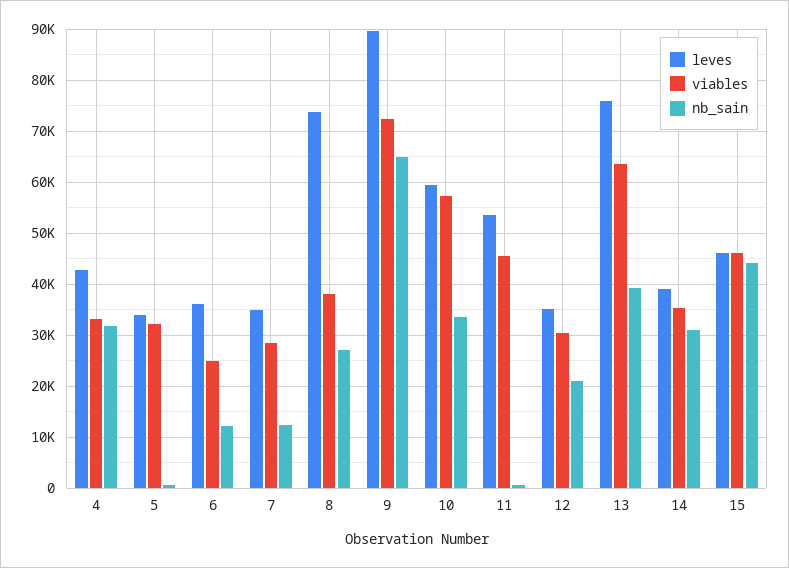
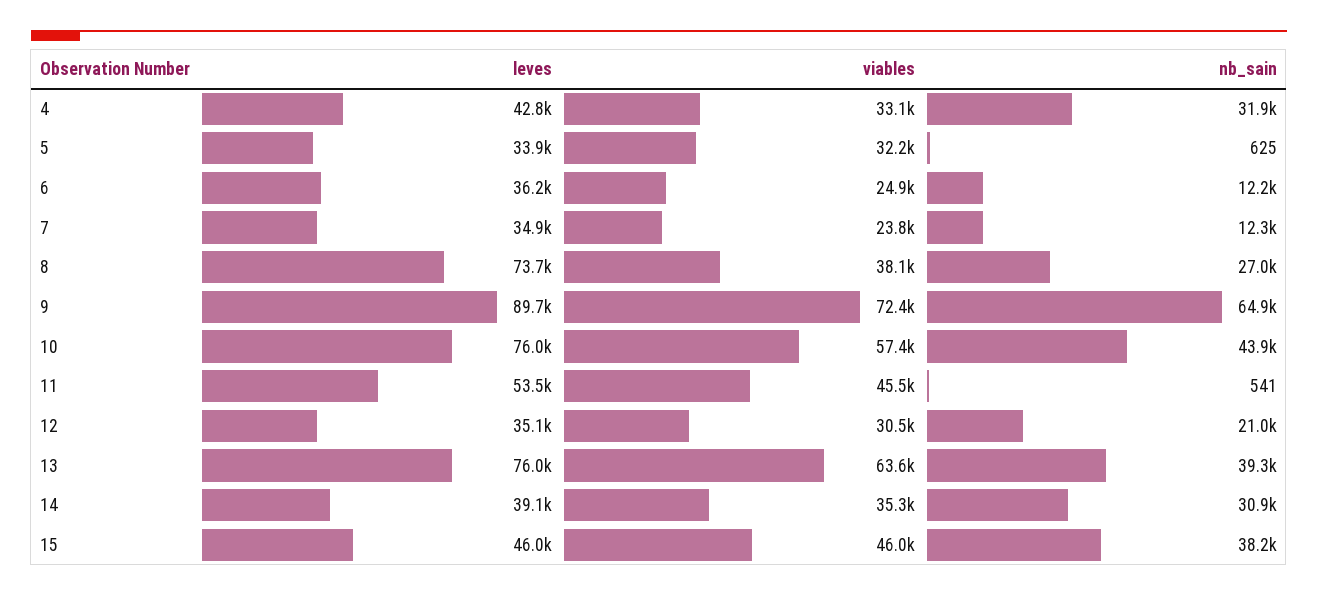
viables, 7: 28000 -> 23800
leves, 10: 60000 -> 76000
nb_sain, 10: 34000 -> 43900
nb_sain, 15: 44000 -> 38200

